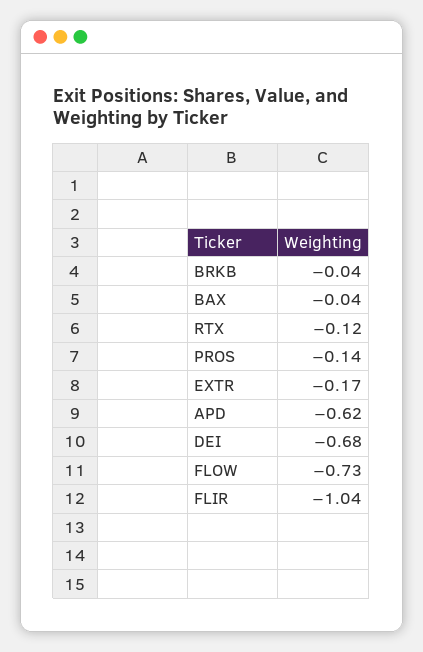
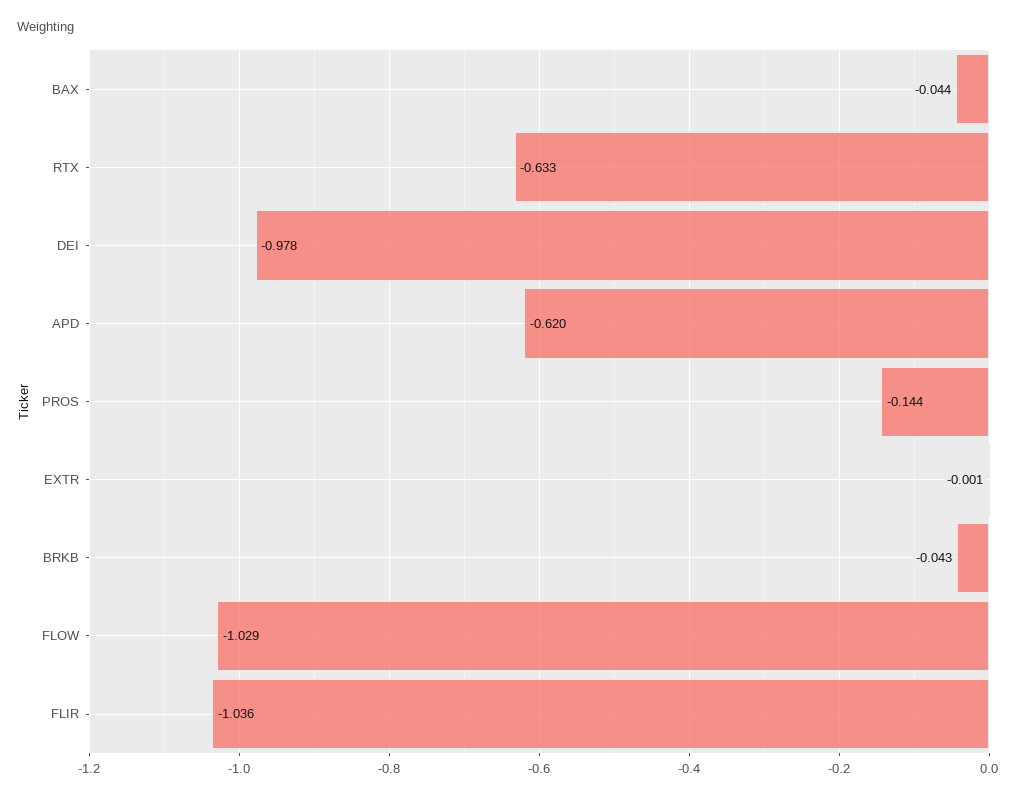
RTX: -0.12 -> -0.633
EXTR: -0.17 -> -0.001
DEI: -0.68 -> -0.978
FLOW: -0.73 -> -1.029

